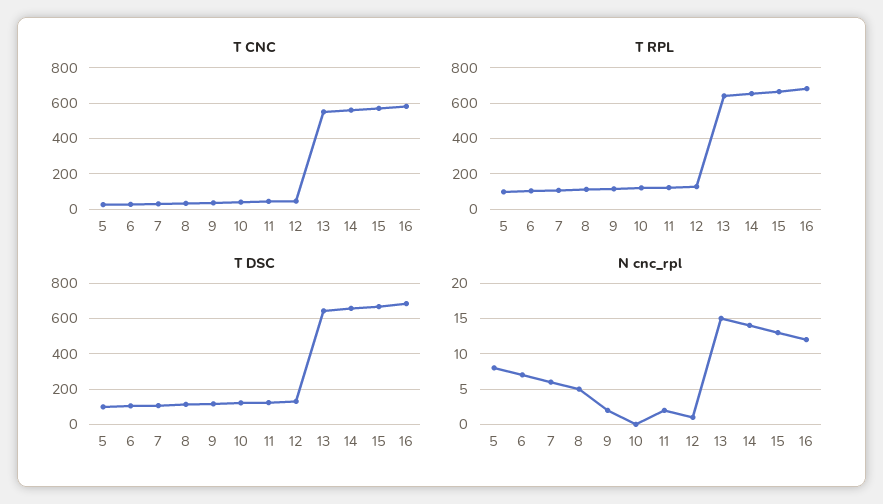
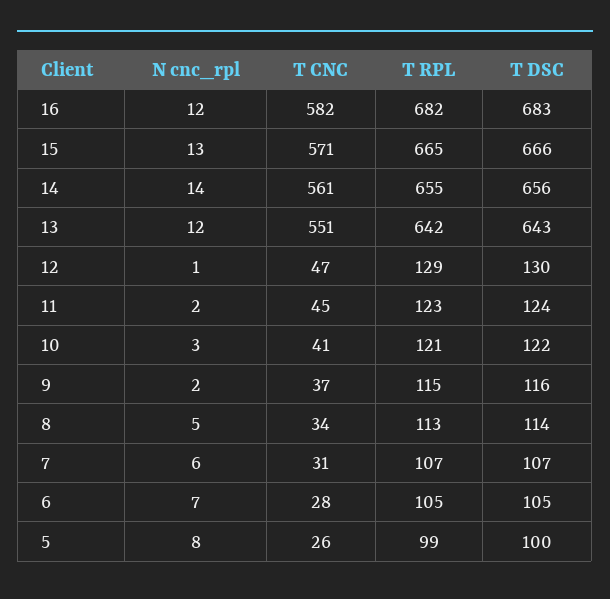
N cnc_rpl, 10: 0 -> 3
N cnc_rpl, 13: 15 -> 12

